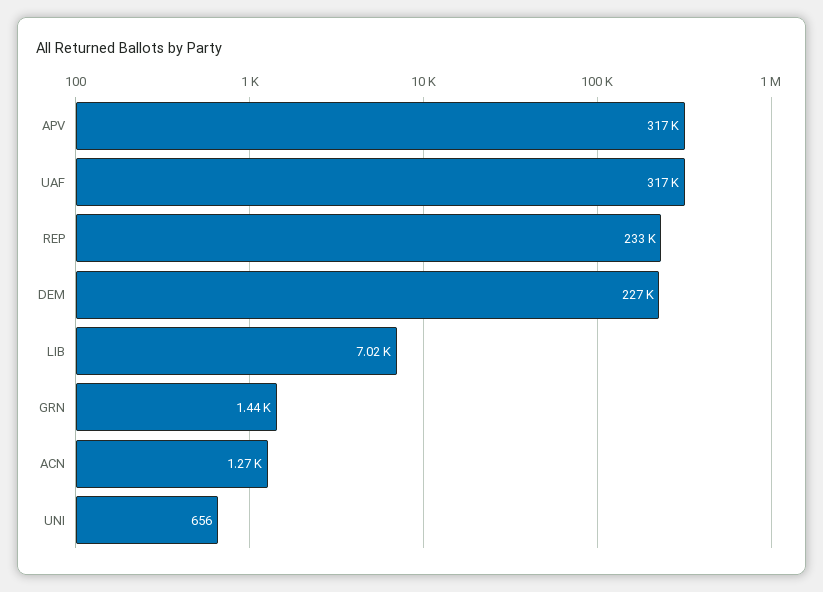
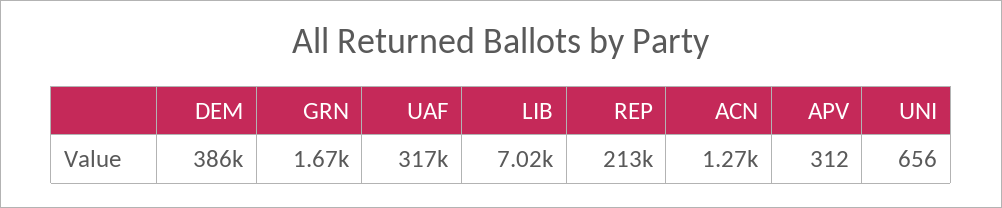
APV: 317000 -> 312
REP: 233000 -> 213000
DEM: 227000 -> 386000
GRN: 1440 -> 1670

